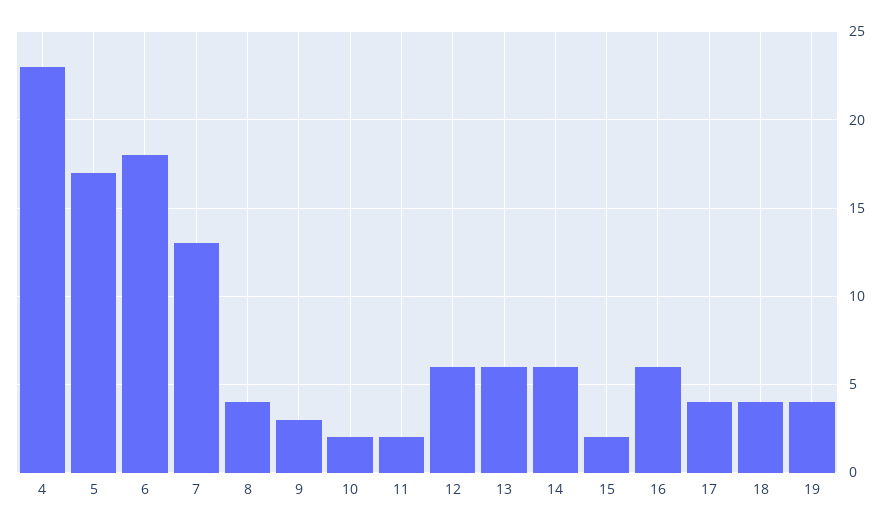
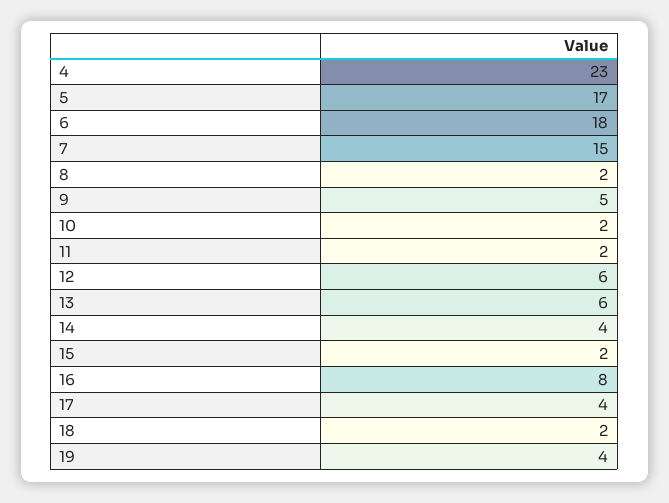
7: 13 -> 15
8: 4 -> 2
9: 3 -> 5
14: 6 -> 4
16: 6 -> 8
18: 4 -> 2

